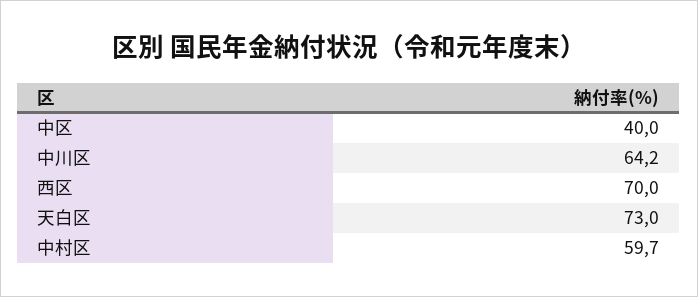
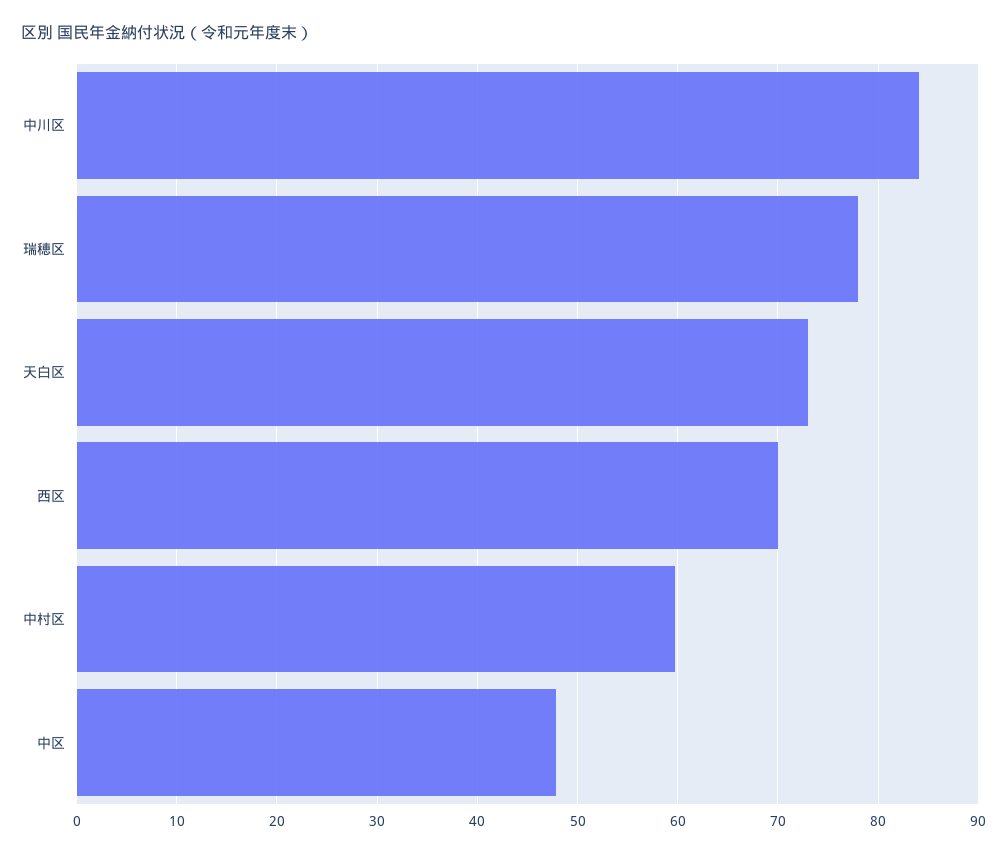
中区: 40 -> 48
中川区: 64.2 -> 84
瑞穂区: none -> 78

